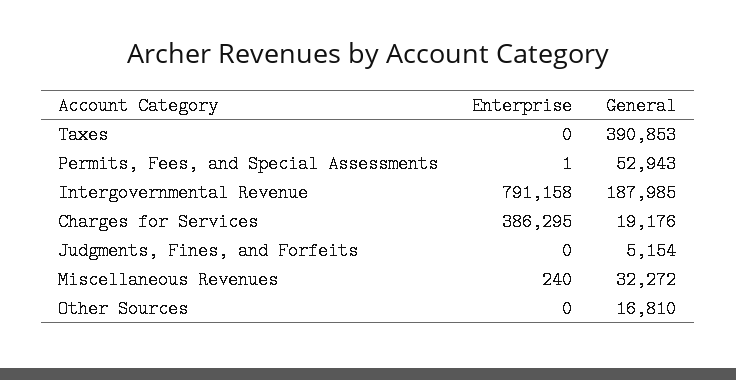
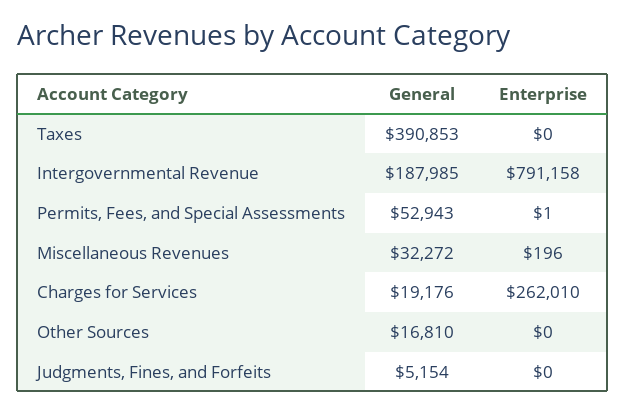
Enterprise, Charges for Services: 386295 -> 262010
Enterprise, Miscellaneous Revenues: 240 -> 196

